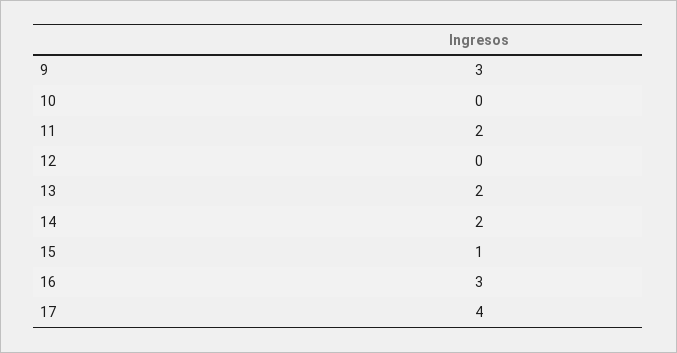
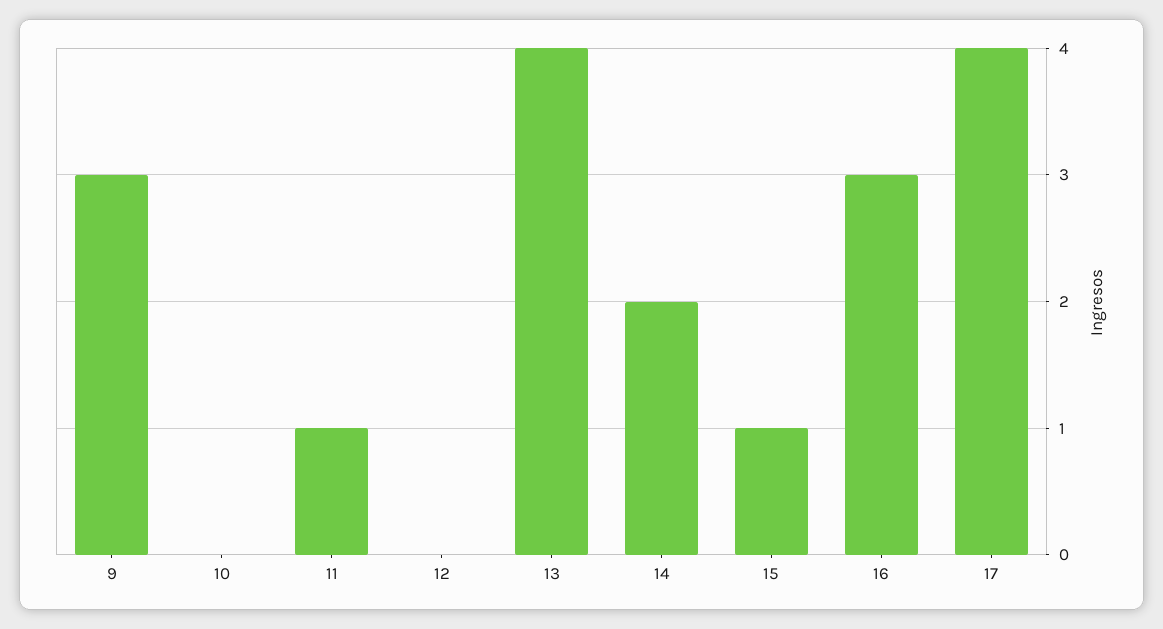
11: 2 -> 1
13: 2 -> 4

